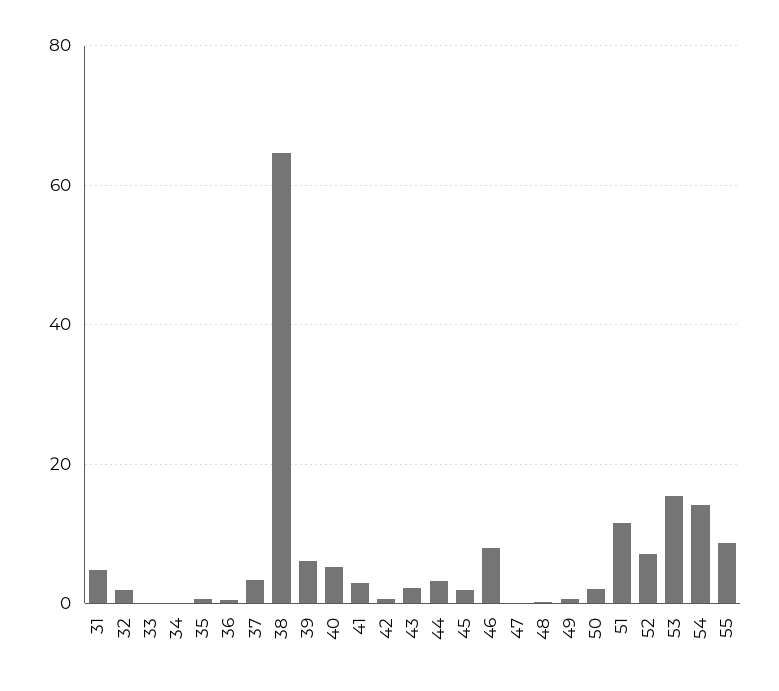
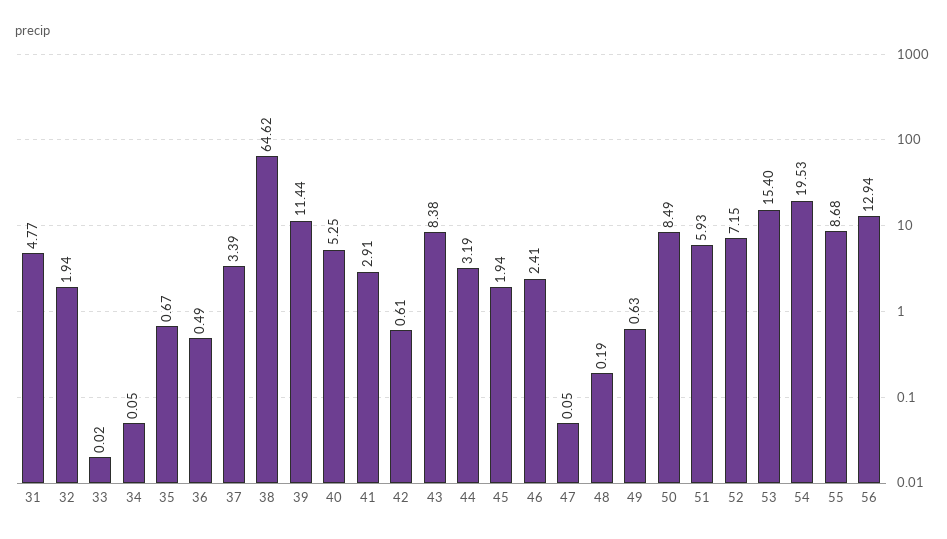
39: 6 -> 11.44
43: 2 -> 8.38
46: 8 -> 2.41
50: 2 -> 8.49
51: 12 -> 5.93
54: 14 -> 19.53
56: none -> 12.94

